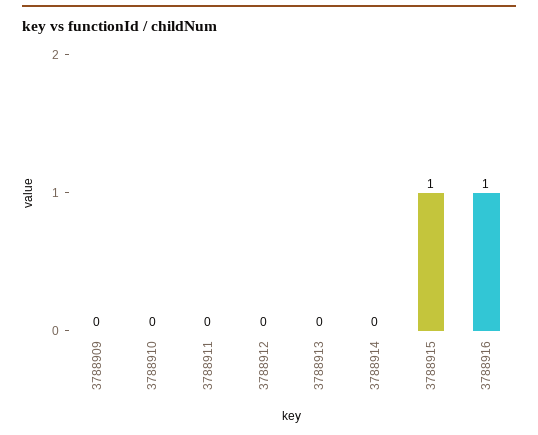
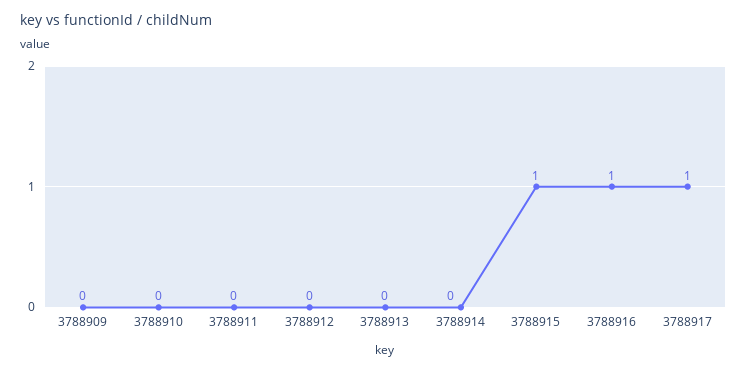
3788917: none -> 1

